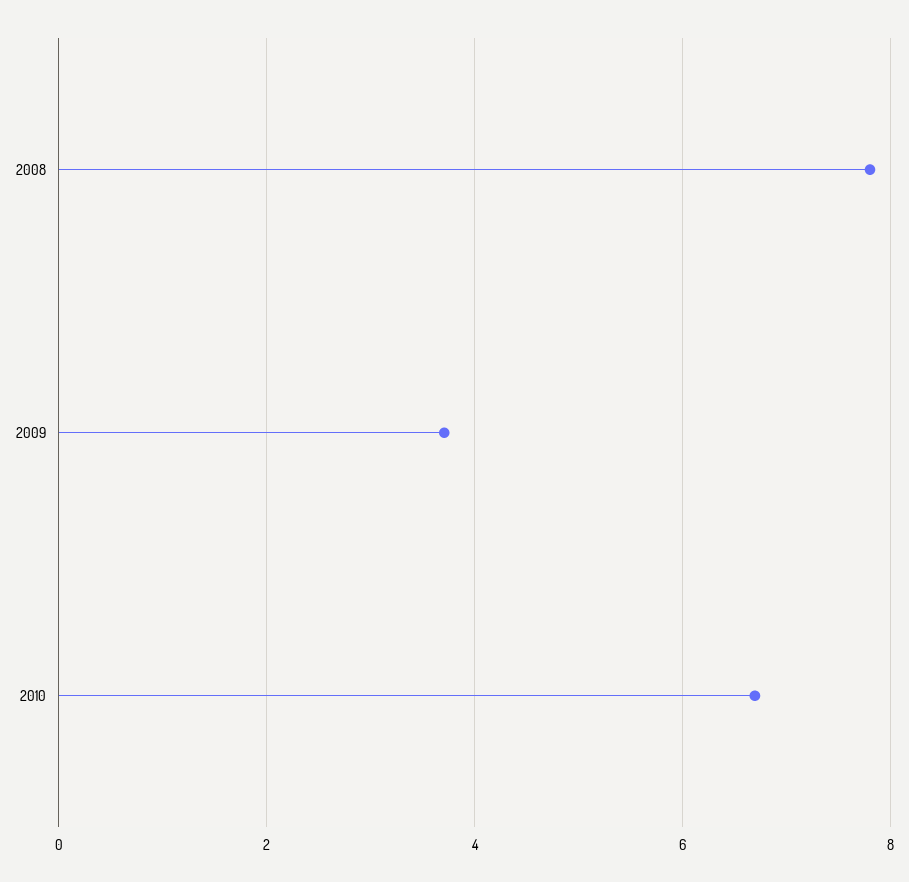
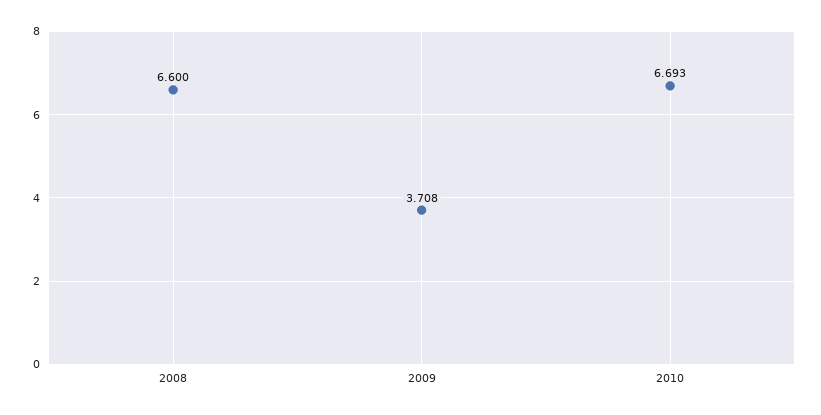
2008: 7.8 -> 6.6

